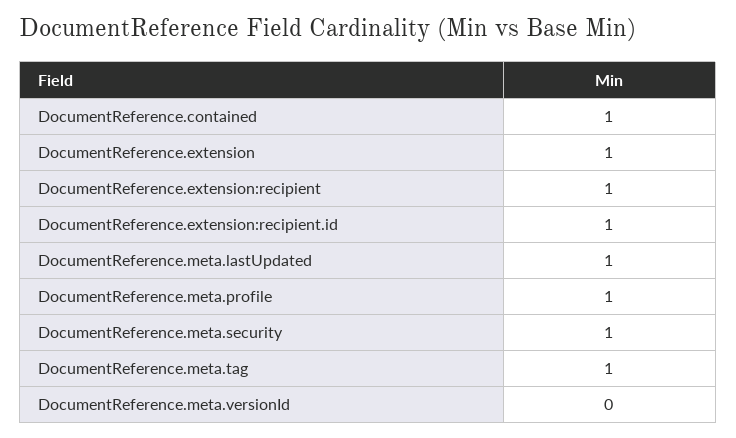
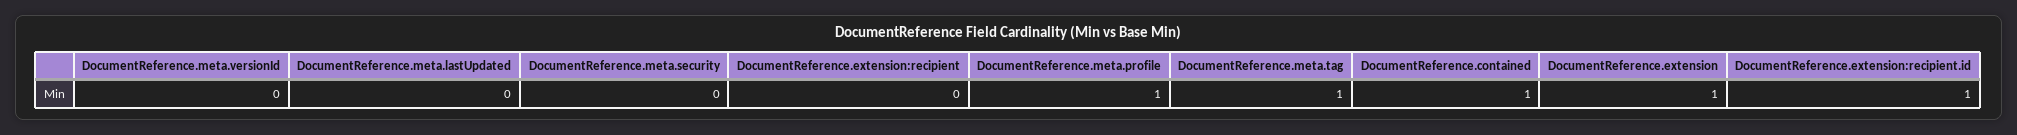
DocumentReference.extension:recipient: 1 -> 0
DocumentReference.meta.lastUpdated: 1 -> 0
DocumentReference.meta.security: 1 -> 0

